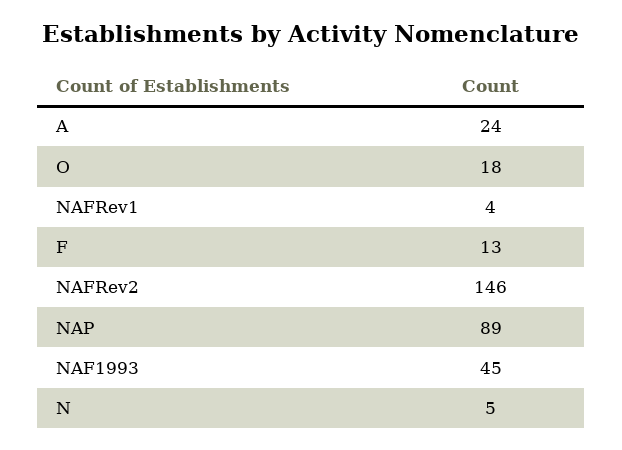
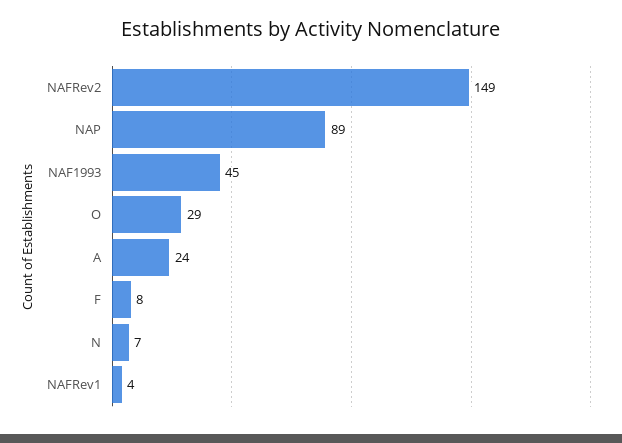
O: 18 -> 29
F: 13 -> 8
NAFRev2: 146 -> 149
N: 5 -> 7

